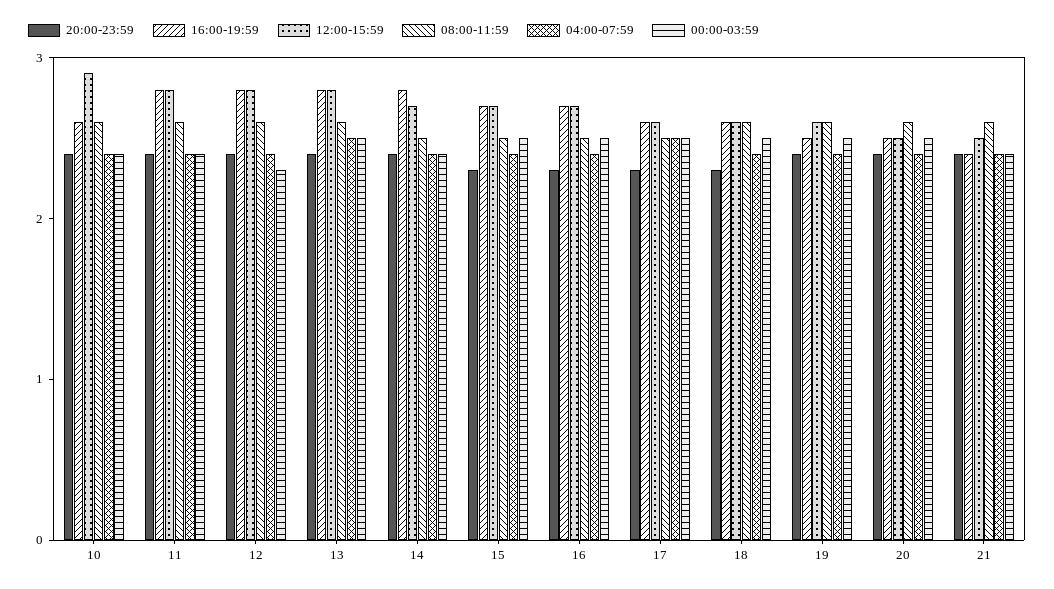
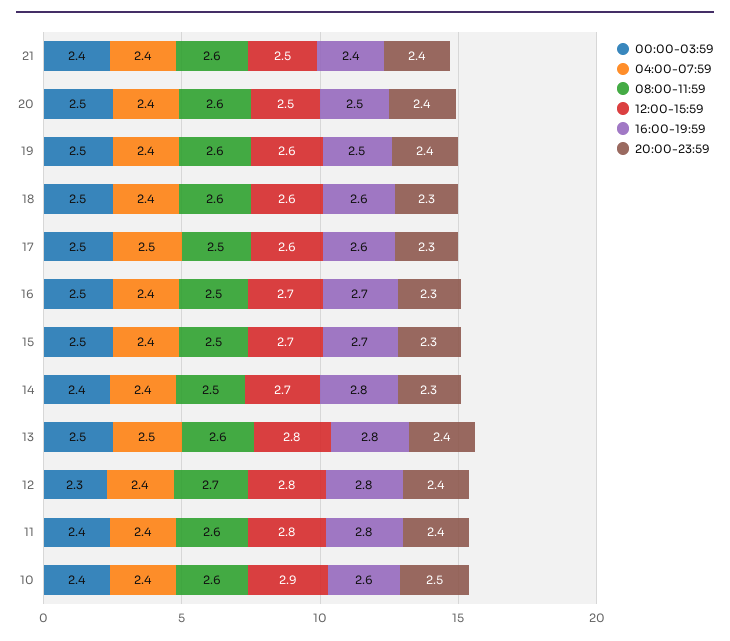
20:00-23:59, 10: 2.4 -> 2.5
08:00-11:59, 12: 2.6 -> 2.7
20:00-23:59, 14: 2.4 -> 2.3

